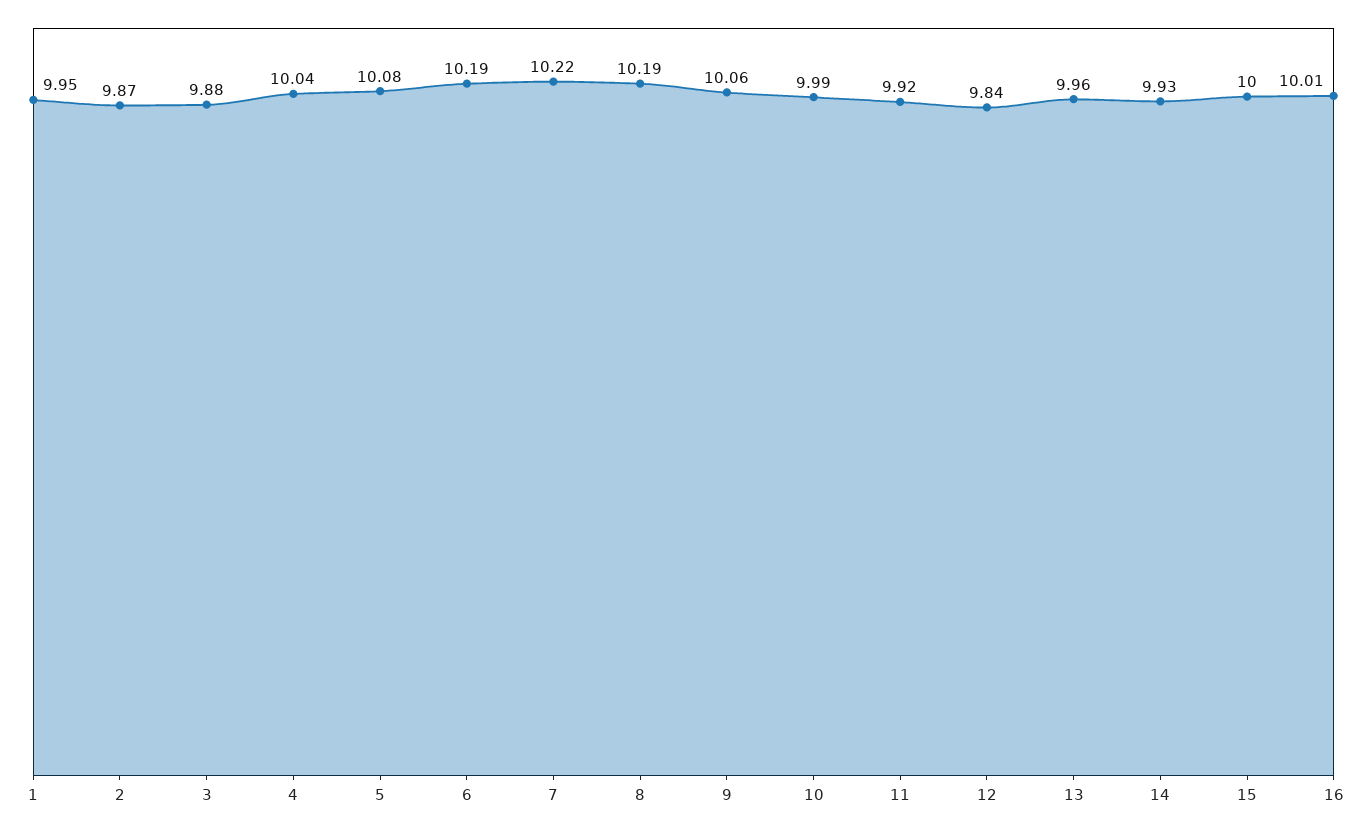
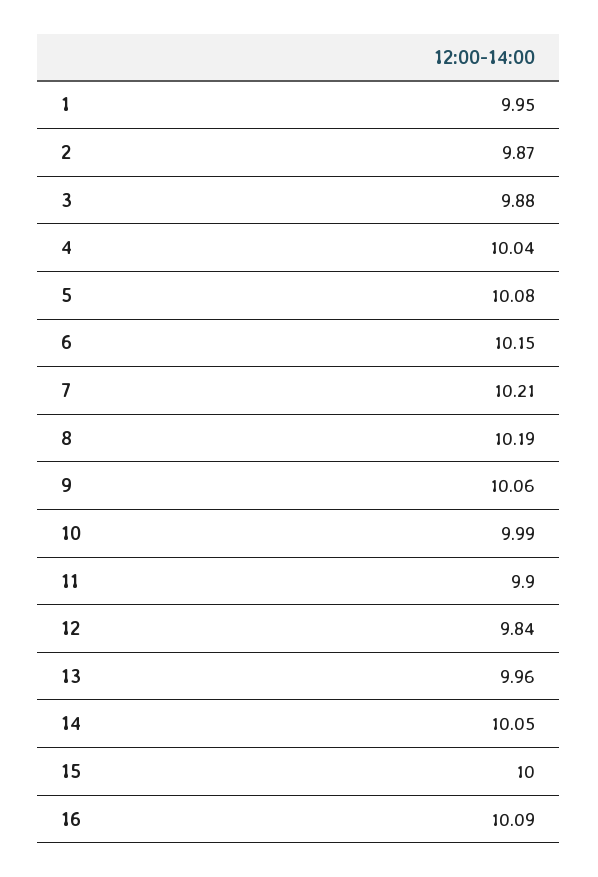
6: 10.19 -> 10.15
7: 10.22 -> 10.21
11: 9.92 -> 9.9
14: 9.93 -> 10.05
16: 10.01 -> 10.09

